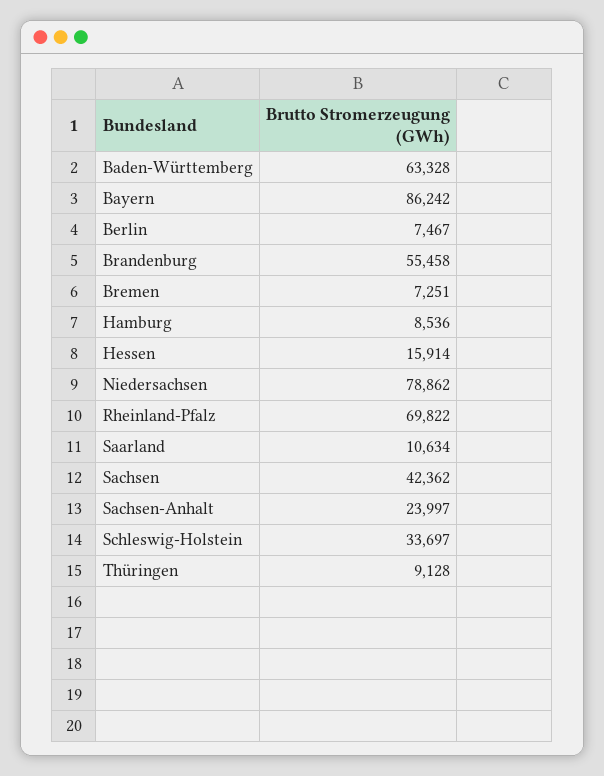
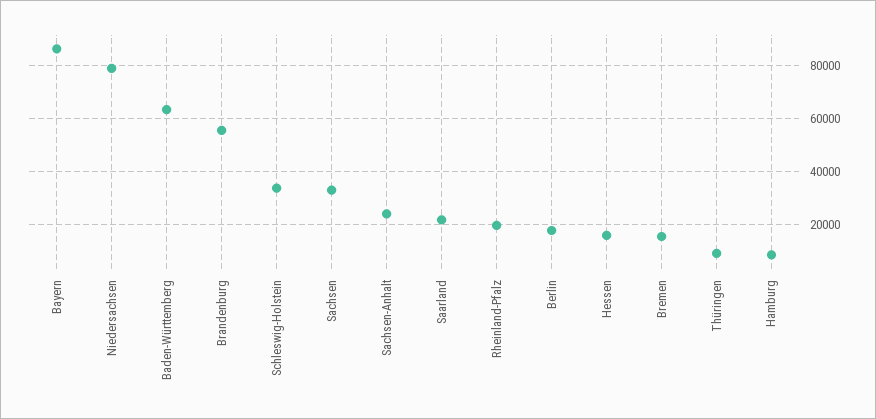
Berlin: 7467 -> 17500
Bremen: 7251 -> 15000
Rheinland-Pfalz: 69822 -> 20000
Saarland: 10634 -> 22500
Sachsen: 42362 -> 32500

